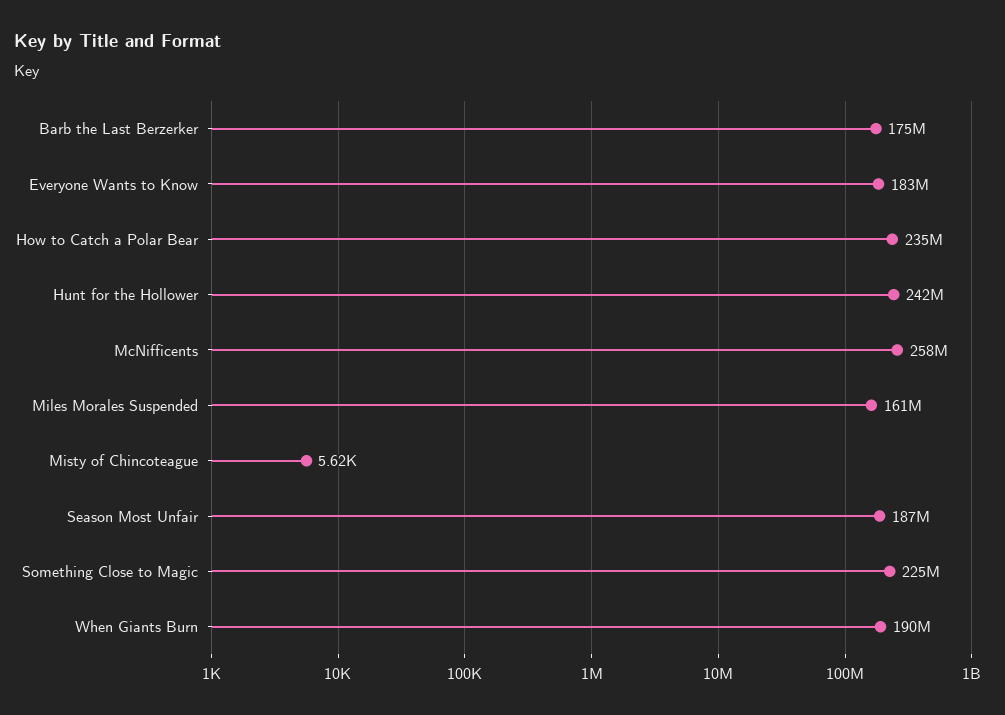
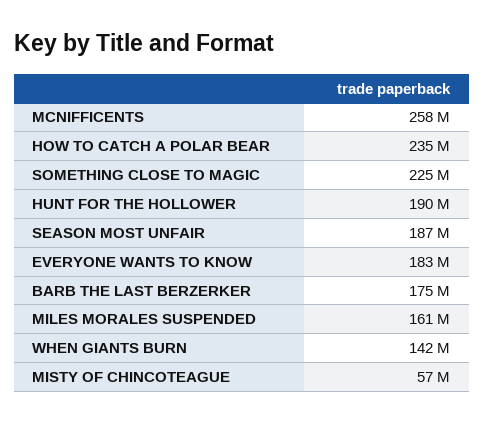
Hunt for the Hollower: 242000000 -> 190000000
Misty of Chincoteague: 5620 -> 57000000
When Giants Burn: 190000000 -> 142000000

